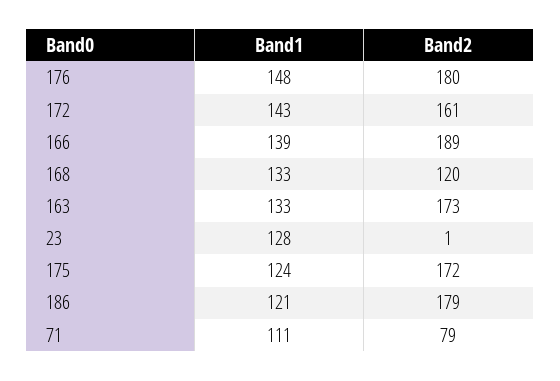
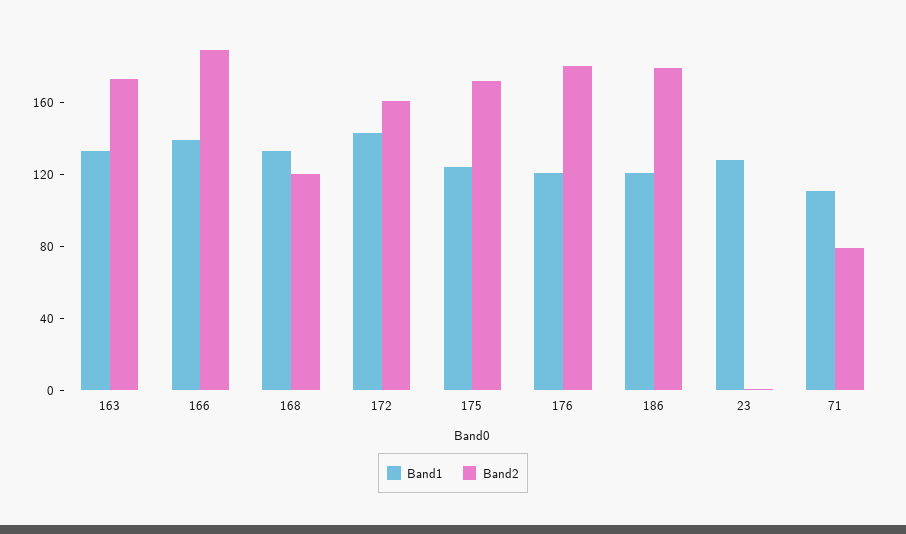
Band1, 176: 148 -> 120

